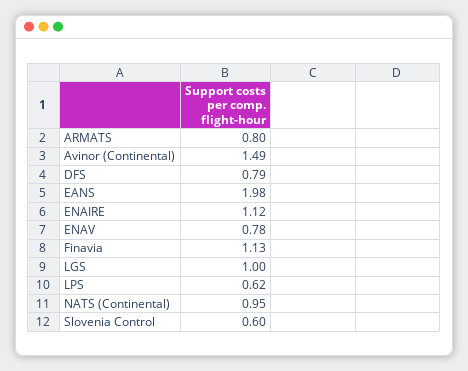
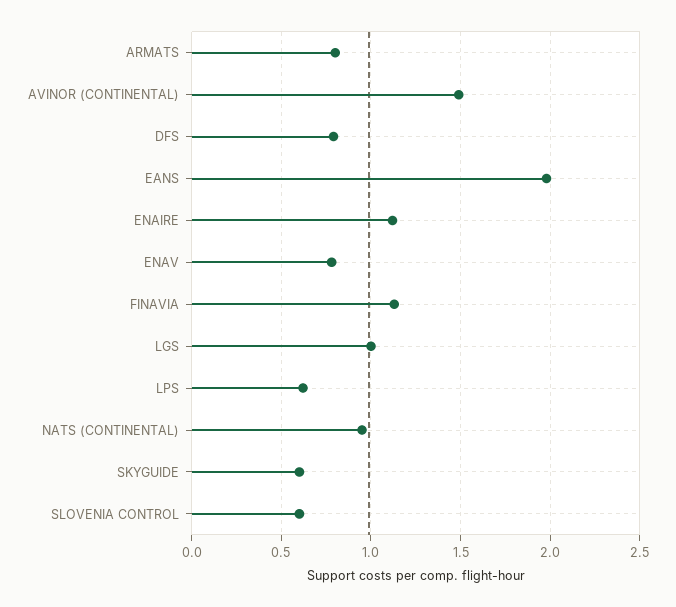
SKYGUIDE: none -> 0.6

